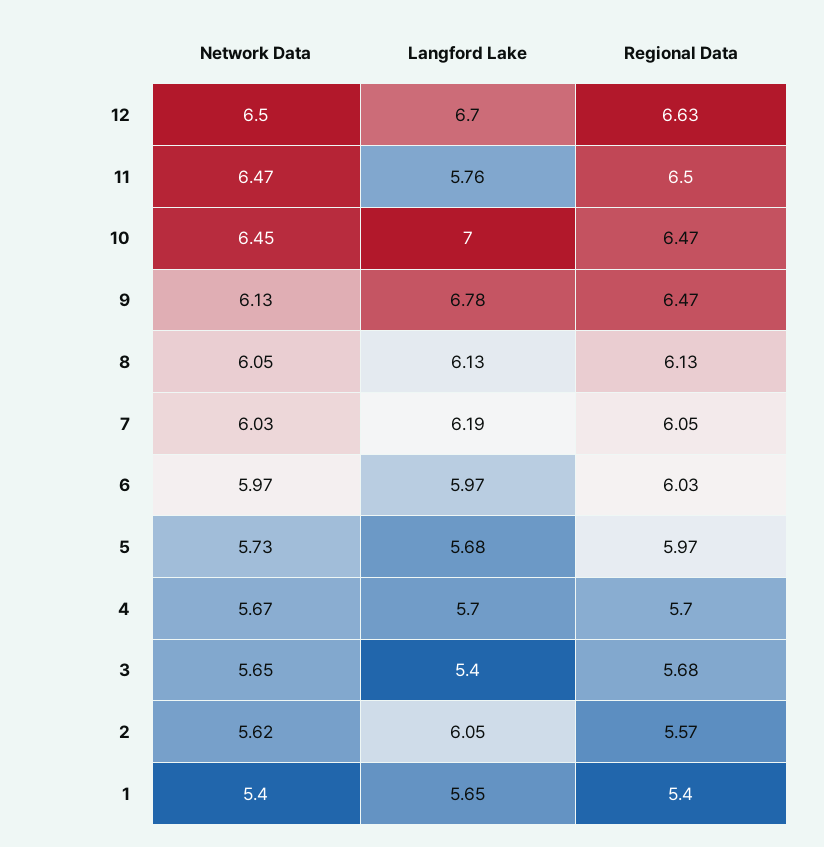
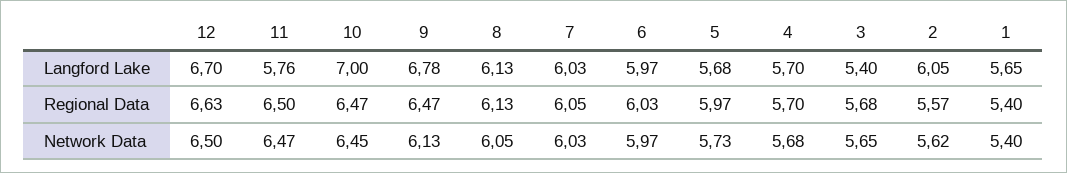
Langford Lake, 7: 6.19 -> 6.03
Network Data, 4: 5.67 -> 5.68

